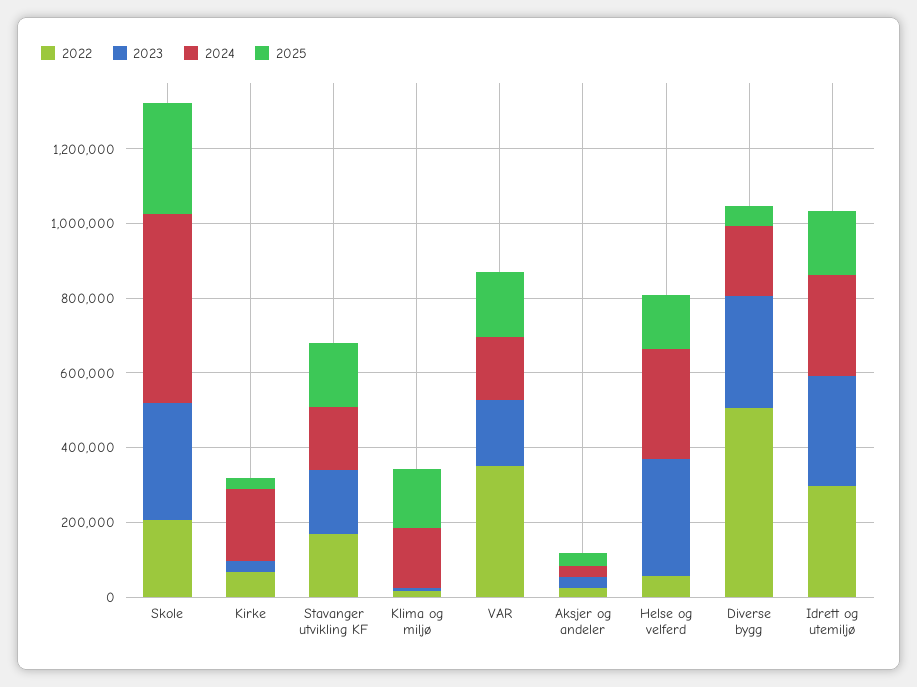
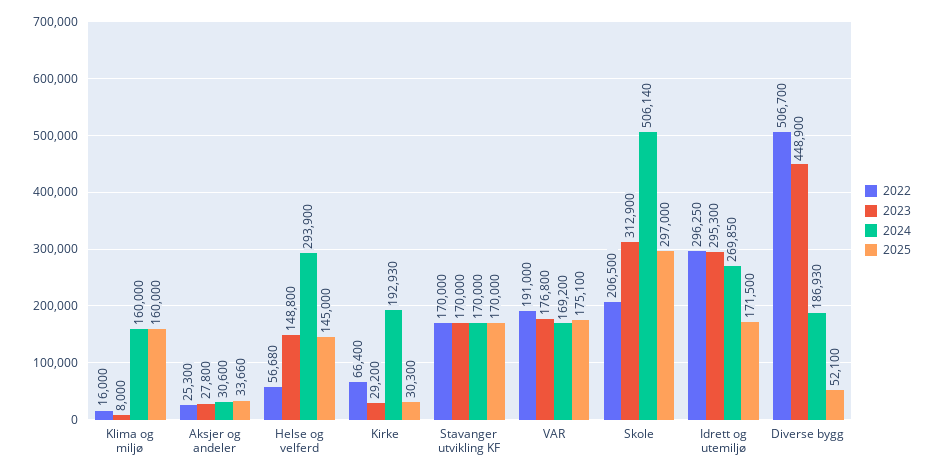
2022, VAR: 350000 -> 191000
2023, Helse og velferd: 300000 -> 148800
2023, Diverse bygg: 300000 -> 448900

